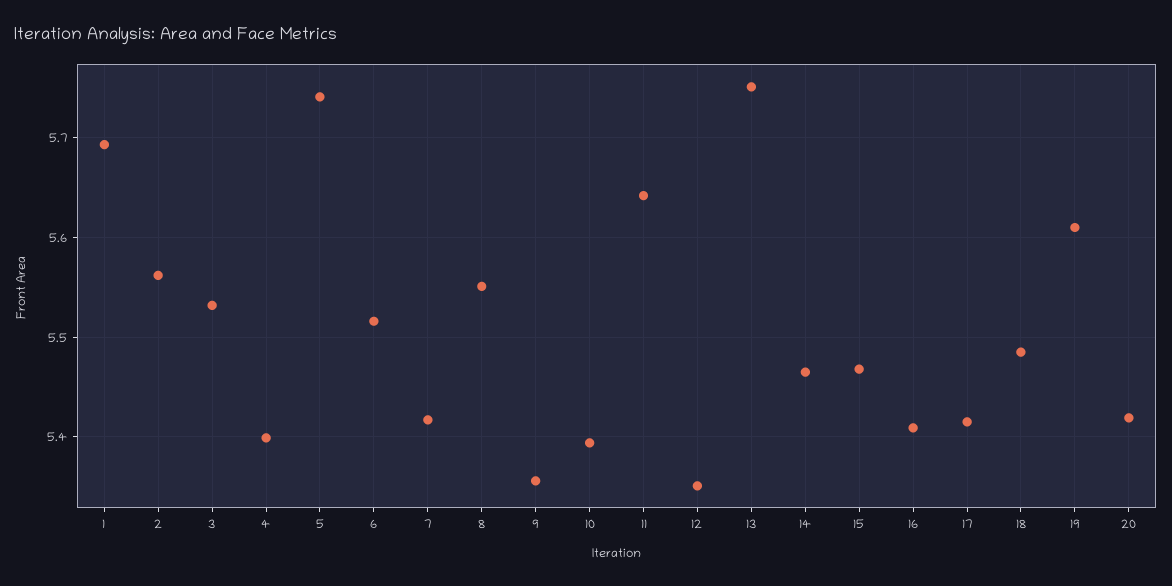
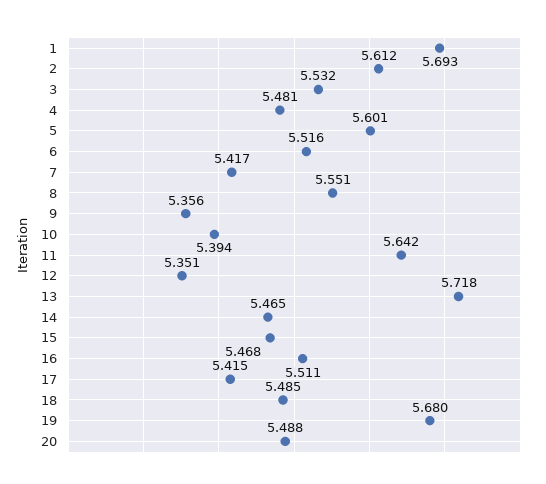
2: 5.56 -> 5.612
4: 5.4 -> 5.481
5: 5.74 -> 5.601
13: 5.75 -> 5.718
16: 5.41 -> 5.511
19: 5.61 -> 5.68
20: 5.42 -> 5.488

